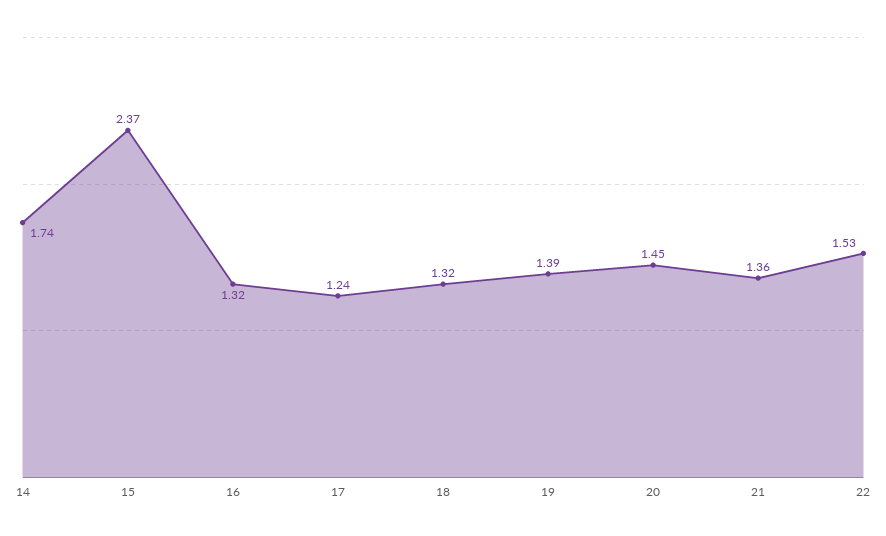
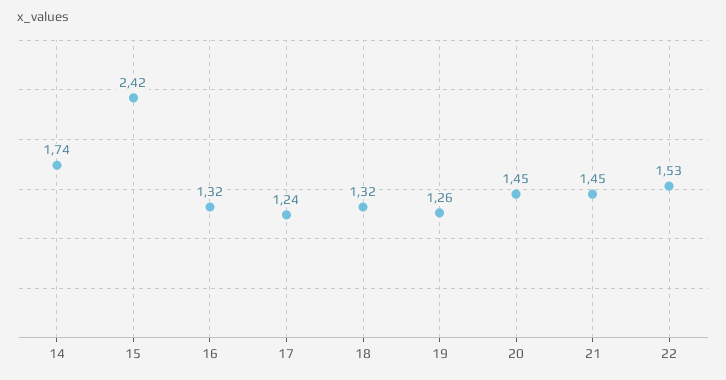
15: 2.37 -> 2.42
19: 1.39 -> 1.26
21: 1.36 -> 1.45

